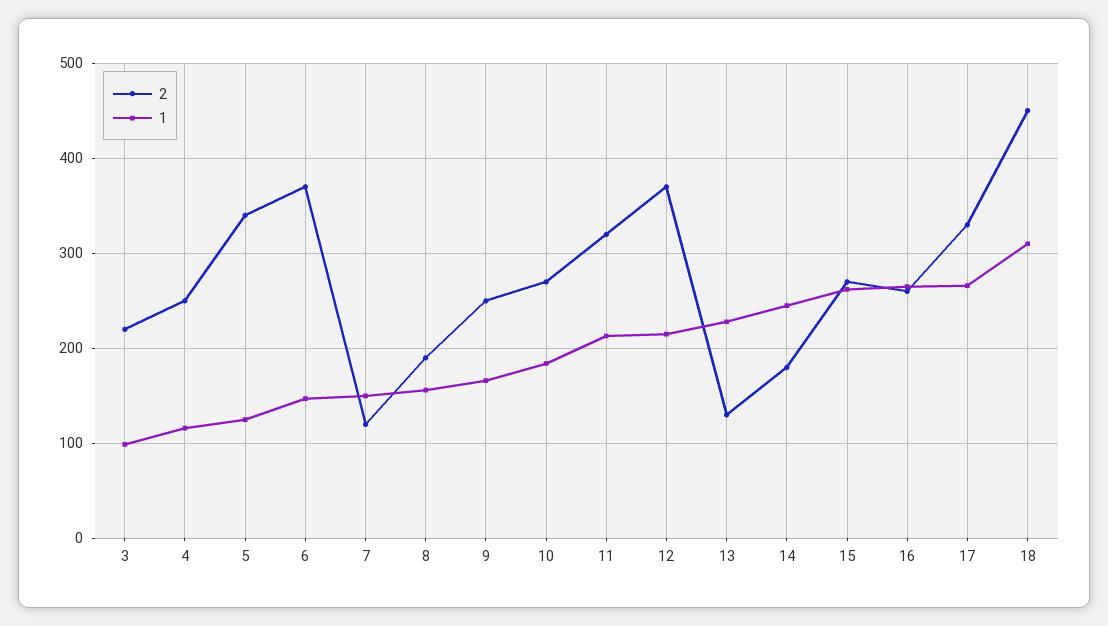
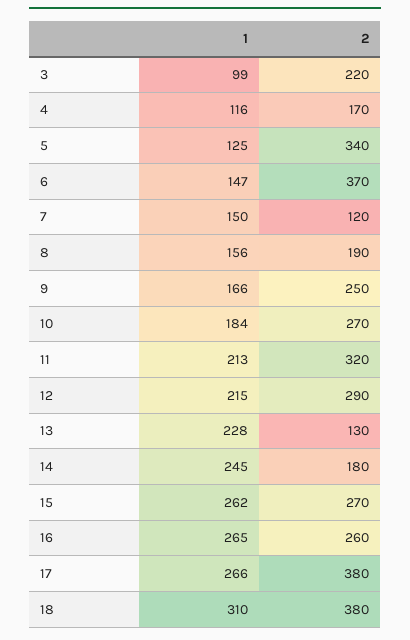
2, 4: 250 -> 170
2, 12: 370 -> 290
2, 17: 330 -> 380
2, 18: 450 -> 380

